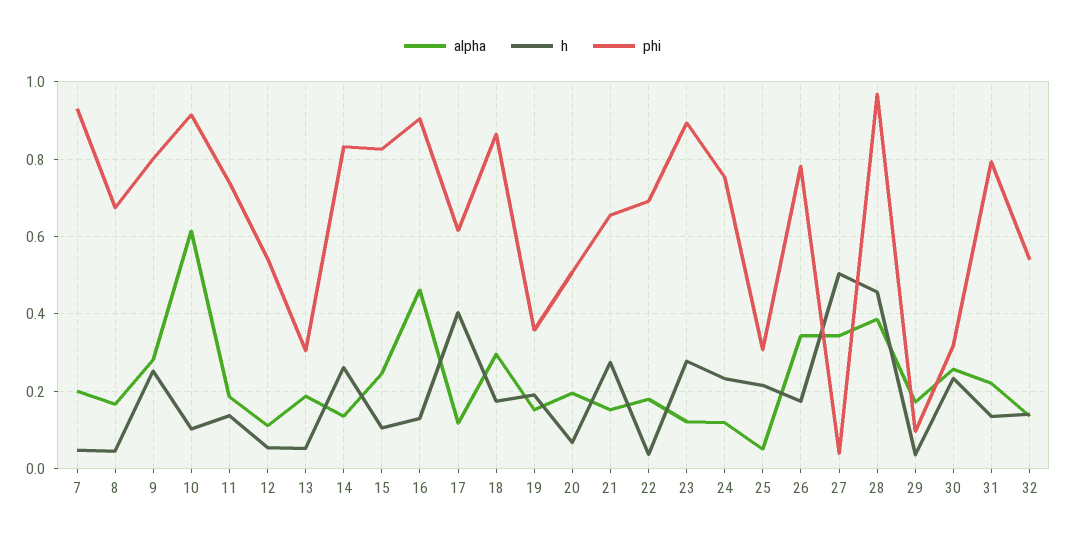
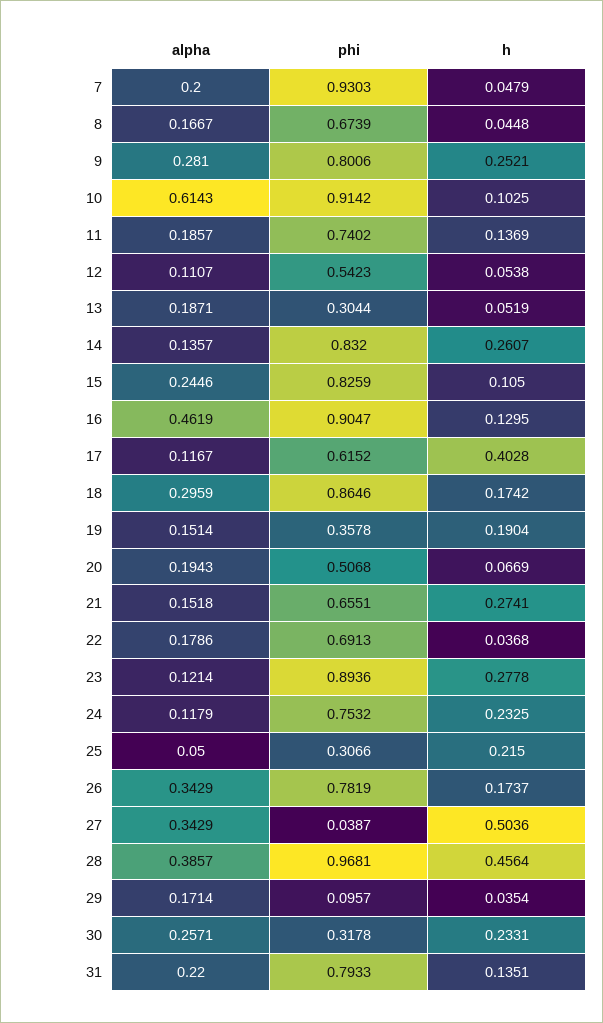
alpha, 32: 0.14 -> none
h, 32: 0.14 -> none
phi, 32: 0.54 -> none

